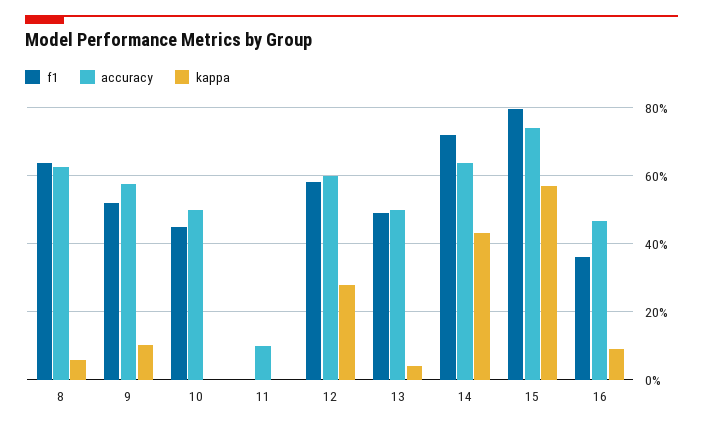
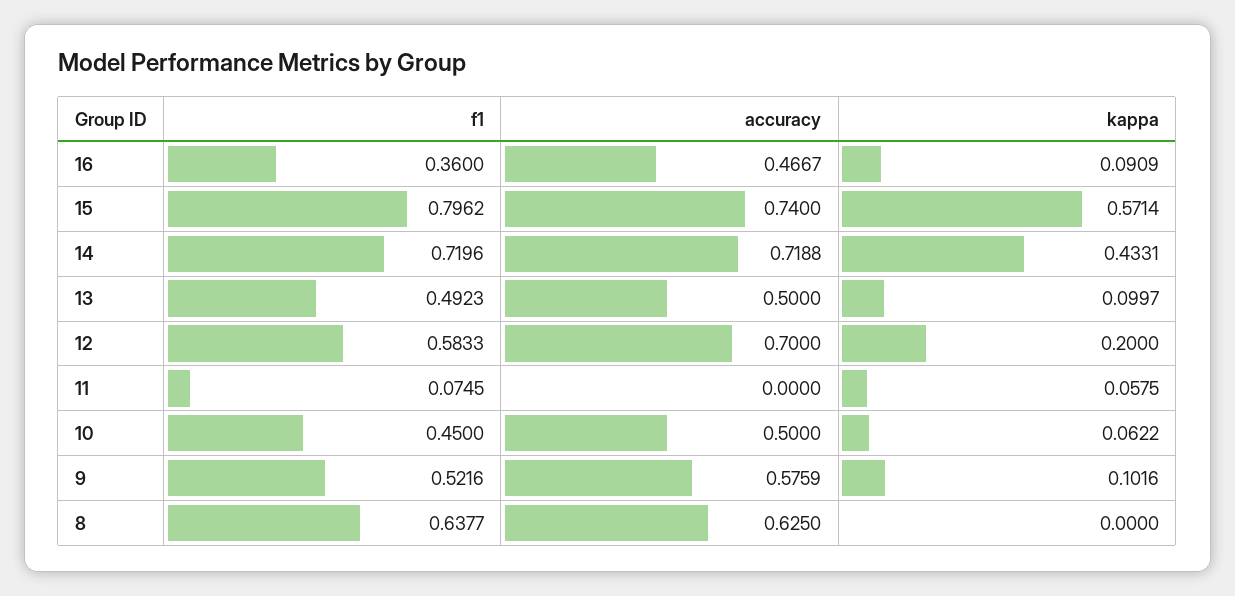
kappa, 8: 0.06 -> 0
kappa, 10: 0 -> 0.0622
f1, 11: 0 -> 0.0745
accuracy, 11: 0.1 -> 0
kappa, 11: 0 -> 0.0575
accuracy, 12: 0.6 -> 0.7
kappa, 12: 0.28 -> 0.2
kappa, 13: 0.04 -> 0.0997
accuracy, 14: 0.64 -> 0.7188

